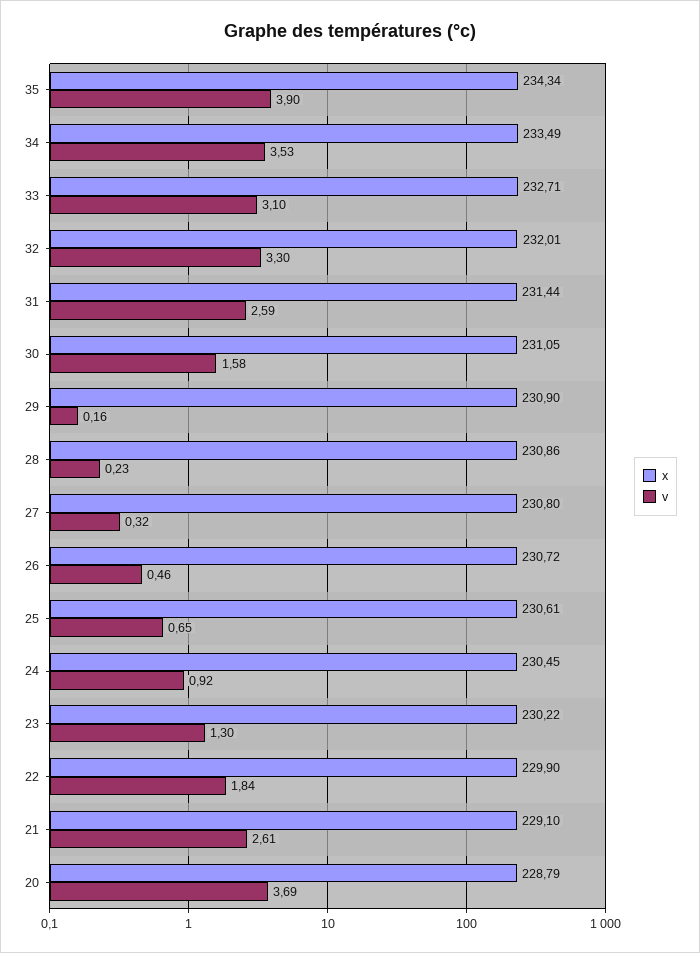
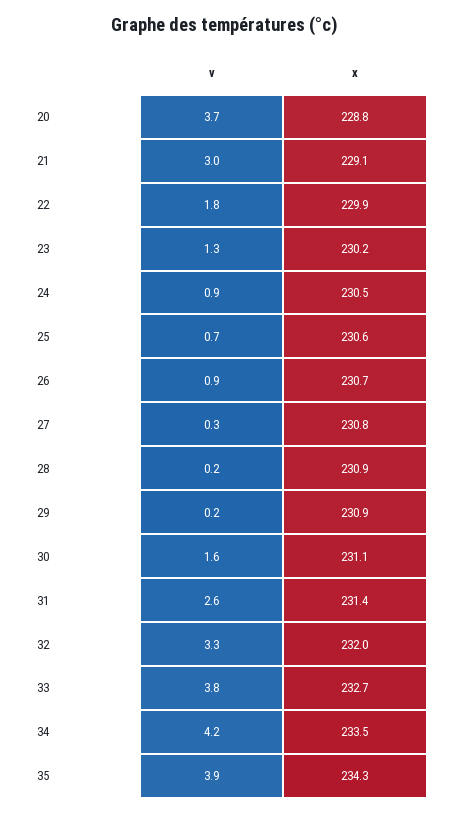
v, 34: 3.53 -> 4.2
v, 33: 3.1 -> 3.8
v, 26: 0.46 -> 0.9
v, 21: 2.61 -> 3

